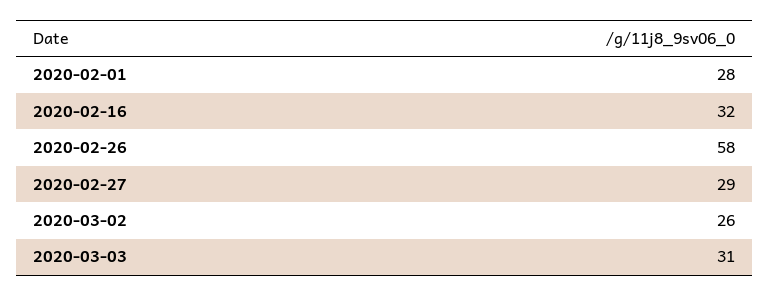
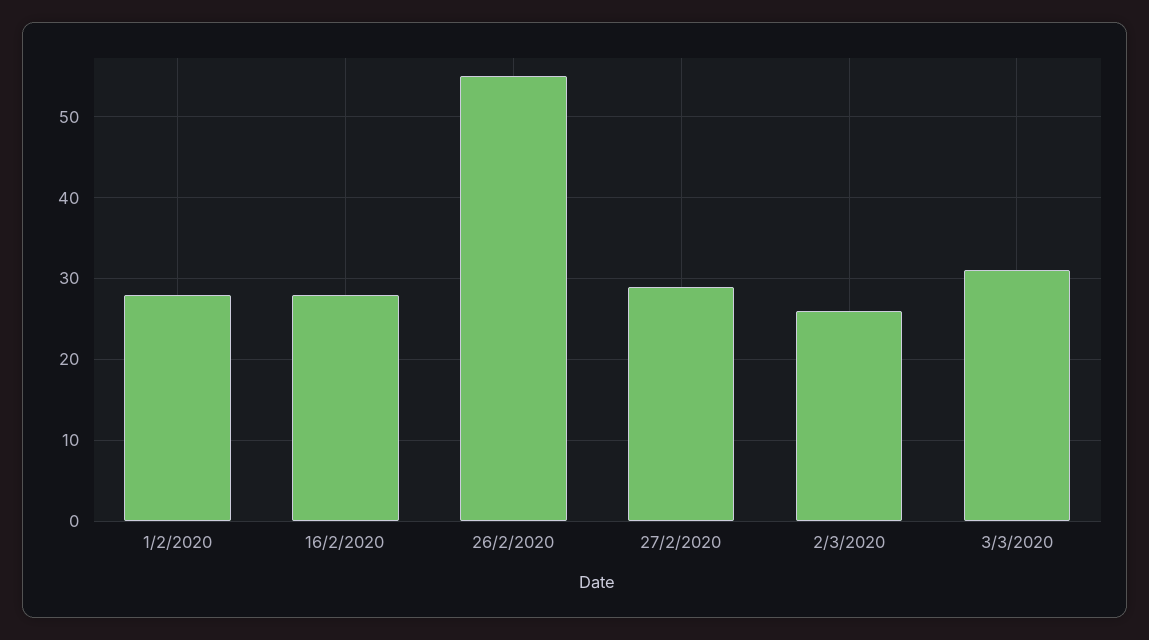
2020-02-16: 32 -> 28
2020-02-26: 58 -> 55

